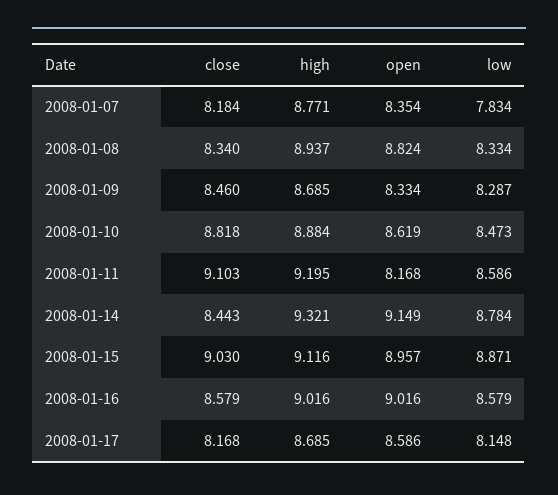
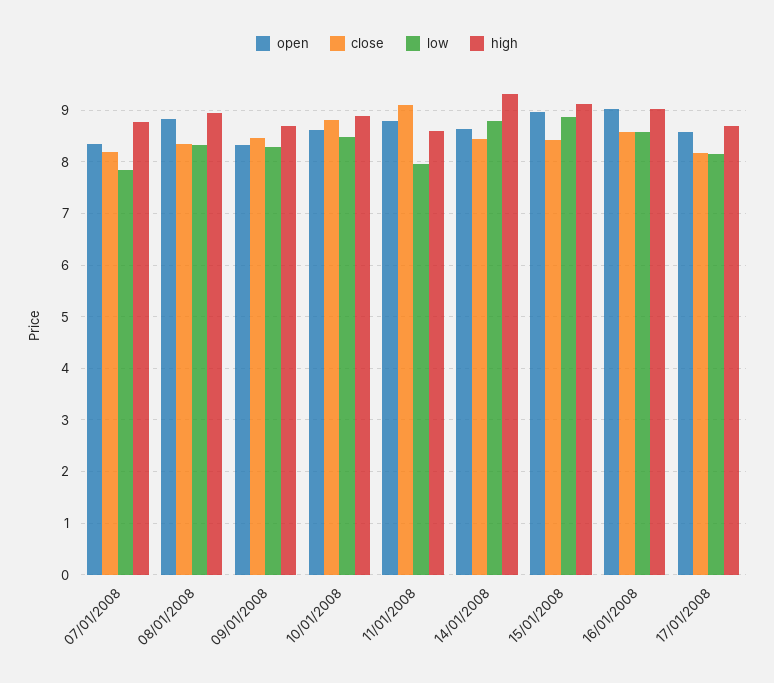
high, 2008-01-11: 9.195 -> 8.6
open, 2008-01-11: 8.168 -> 8.8
low, 2008-01-11: 8.586 -> 8
open, 2008-01-14: 9.149 -> 8.6
close, 2008-01-15: 9.03 -> 8.4

